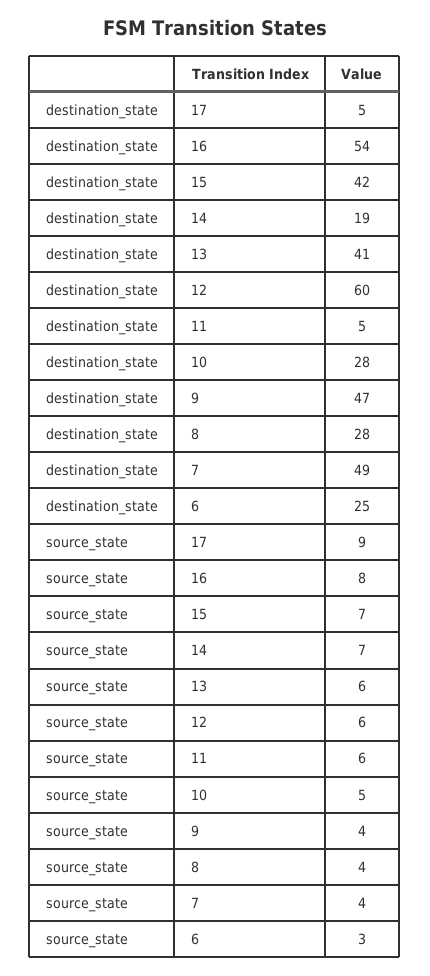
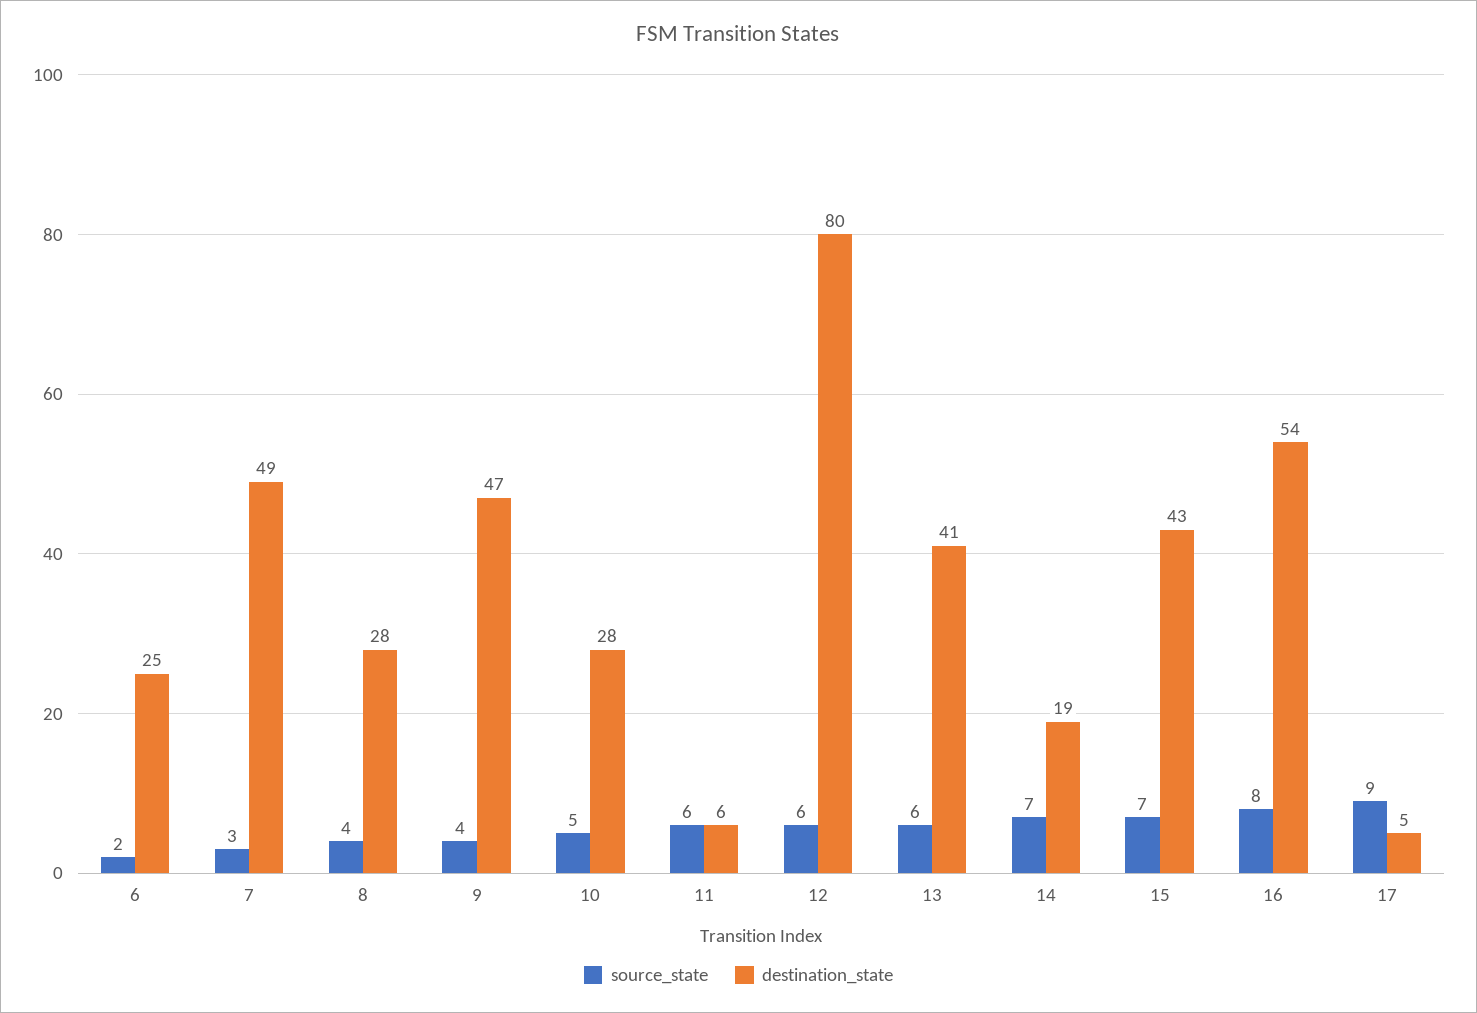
destination_state, 15: 42 -> 43
destination_state, 12: 60 -> 80
destination_state, 11: 5 -> 6
source_state, 7: 4 -> 3
source_state, 6: 3 -> 2

